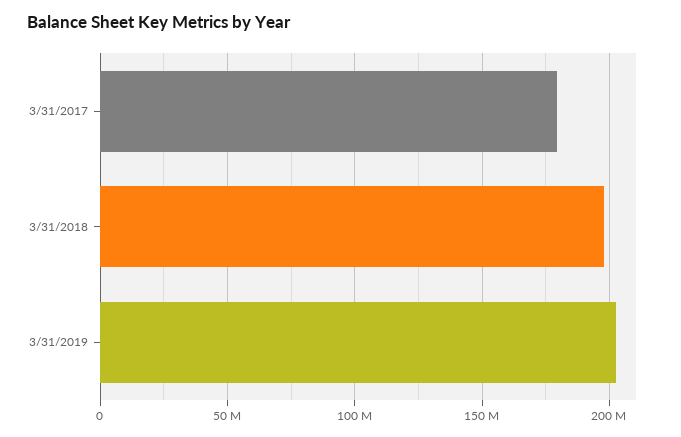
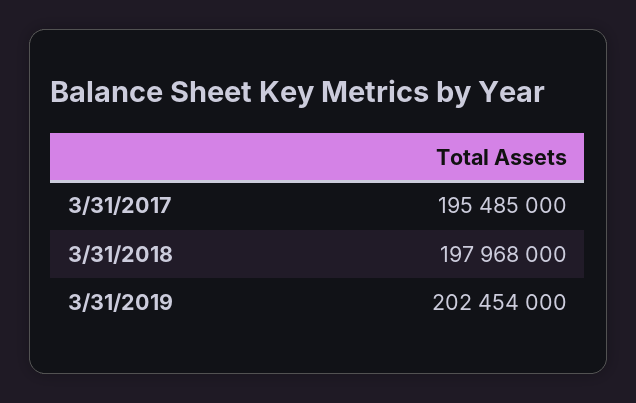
3/31/2017: 180000000 -> 195485000

